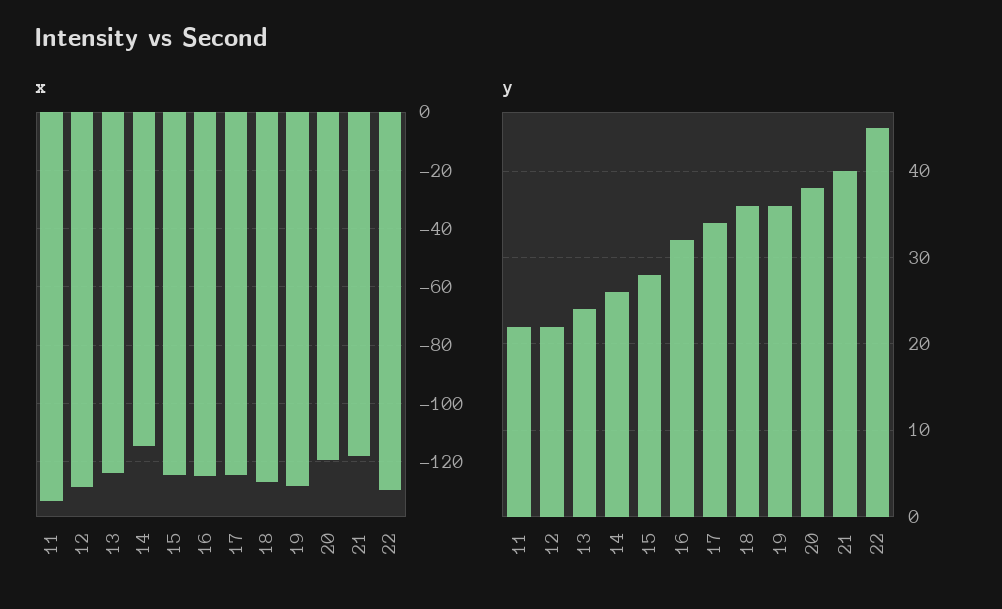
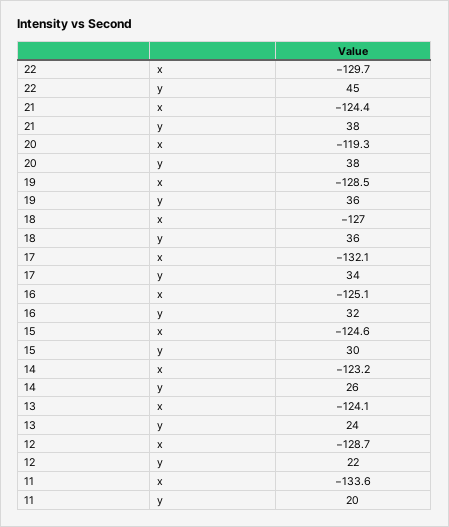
x, 14: -115 -> -123.2
x, 17: -125 -> -132.1
x, 21: -117.5 -> -124.4
y, 11: 22 -> 20
y, 15: 28 -> 30
y, 21: 40 -> 38

